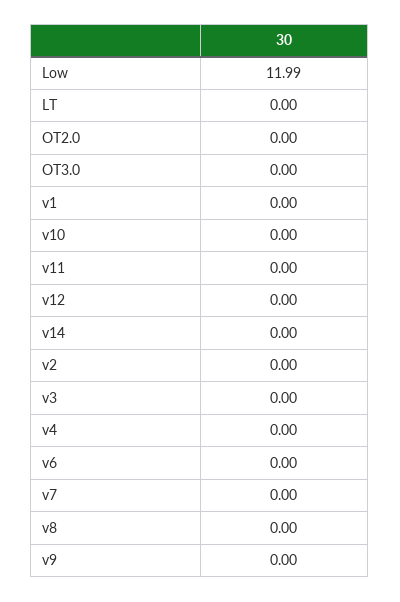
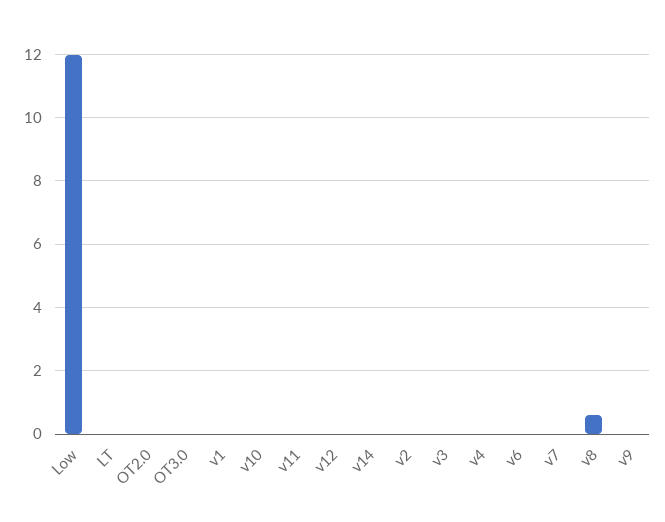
v8: 0 -> 0.6

